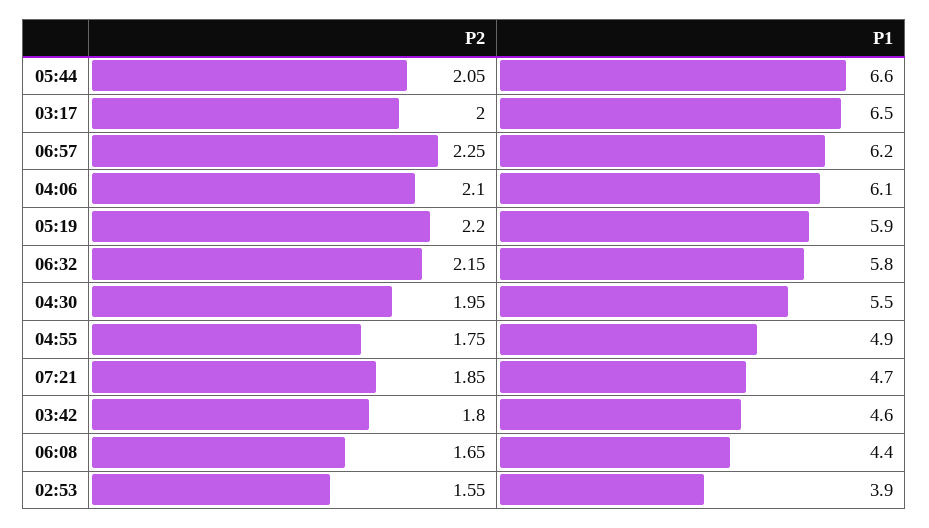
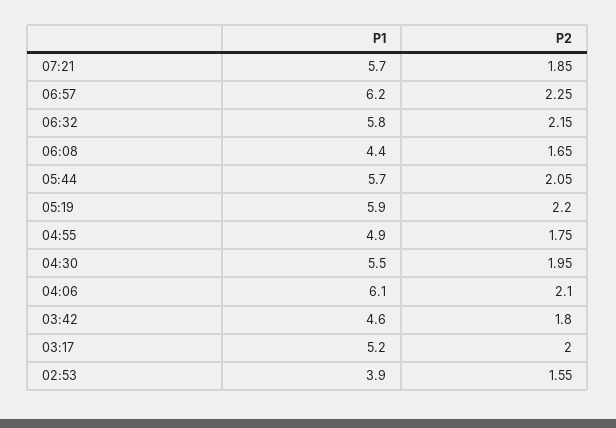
P1, 05:44: 6.6 -> 5.7
P1, 03:17: 6.5 -> 5.2
P1, 07:21: 4.7 -> 5.7

